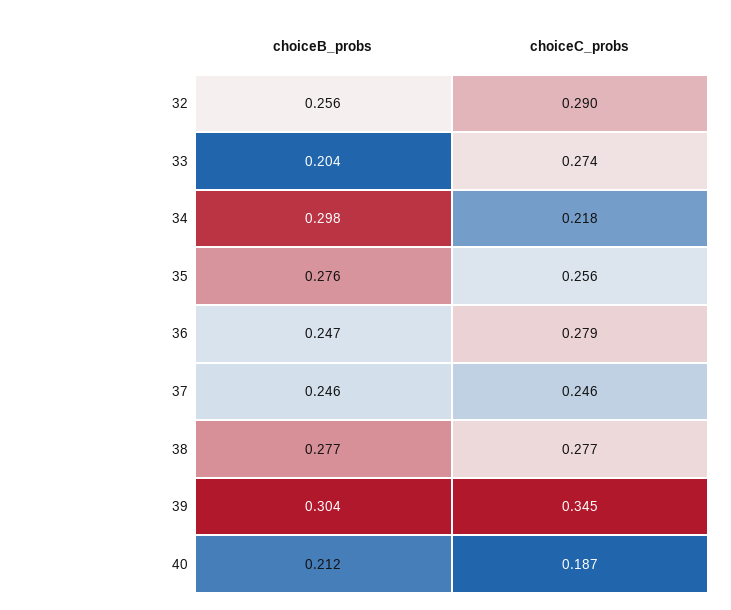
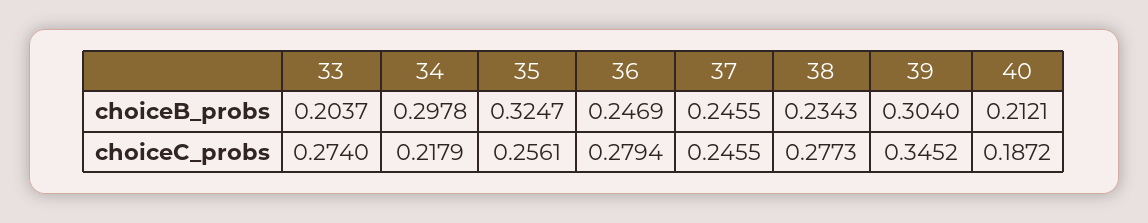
choiceB_probs, 32: 0.256 -> none
choiceC_probs, 32: 0.29 -> none
choiceB_probs, 35: 0.276 -> 0.3247
choiceB_probs, 38: 0.277 -> 0.2343

